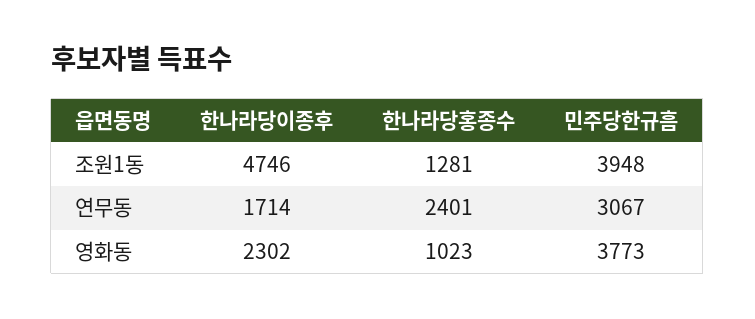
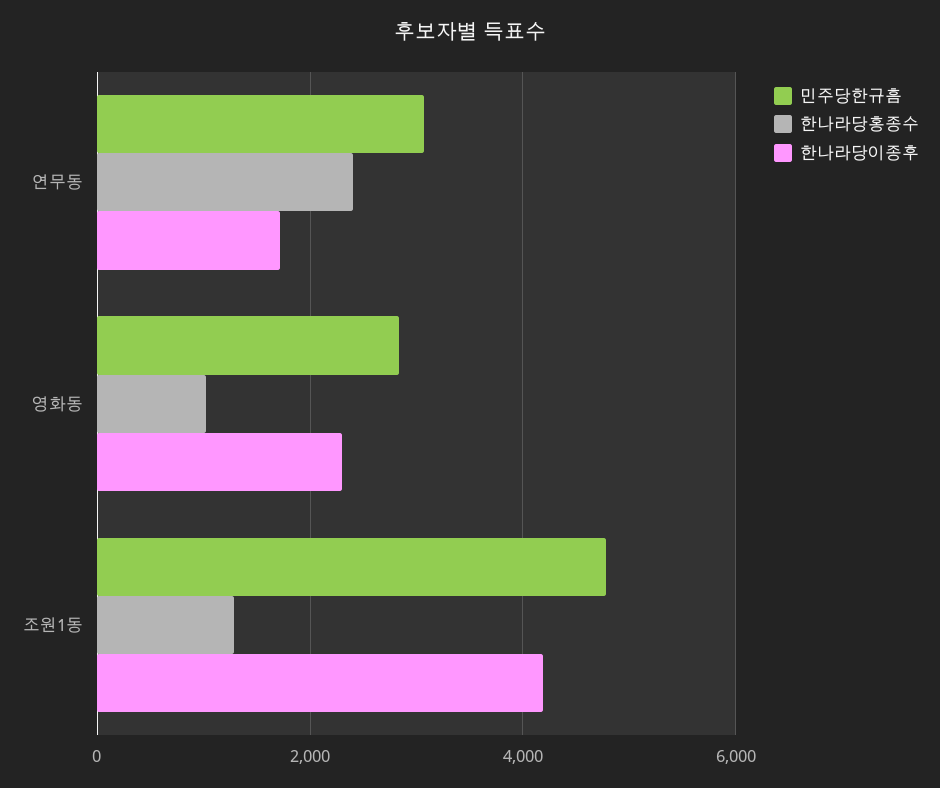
한나라당이종후, 조원1동: 4746 -> 4200
민주당한규흠, 조원1동: 3948 -> 4800
민주당한규흠, 영화동: 3773 -> 2800

